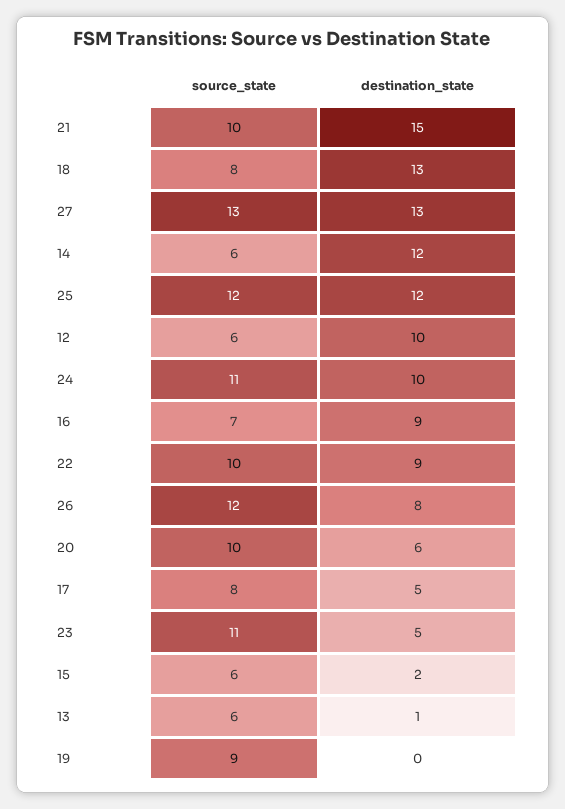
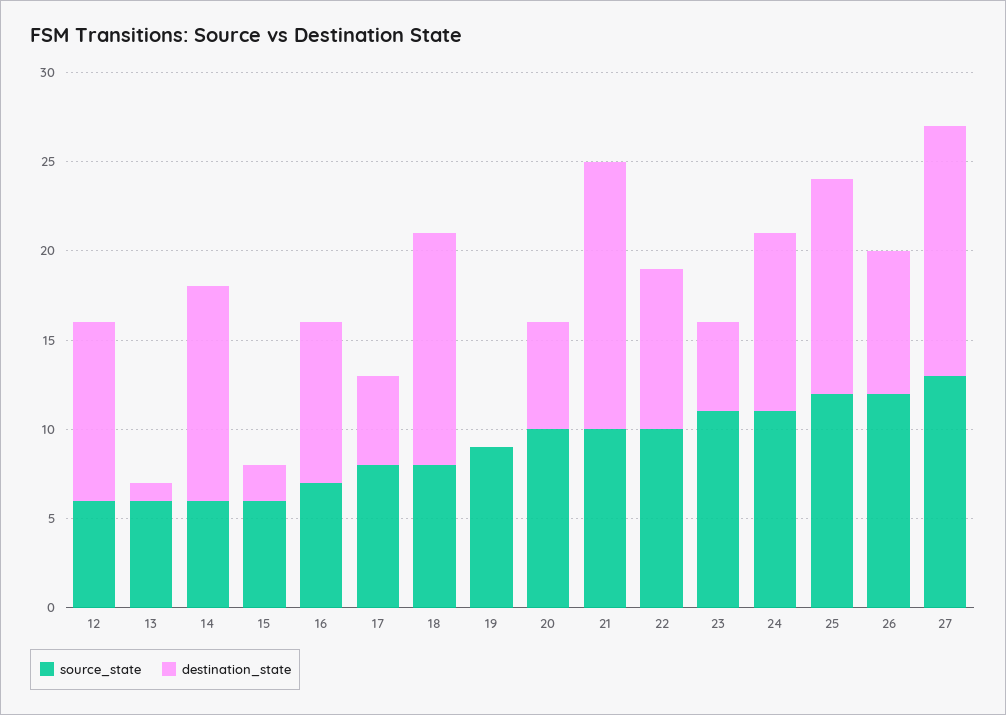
destination_state, 27: 13 -> 14

